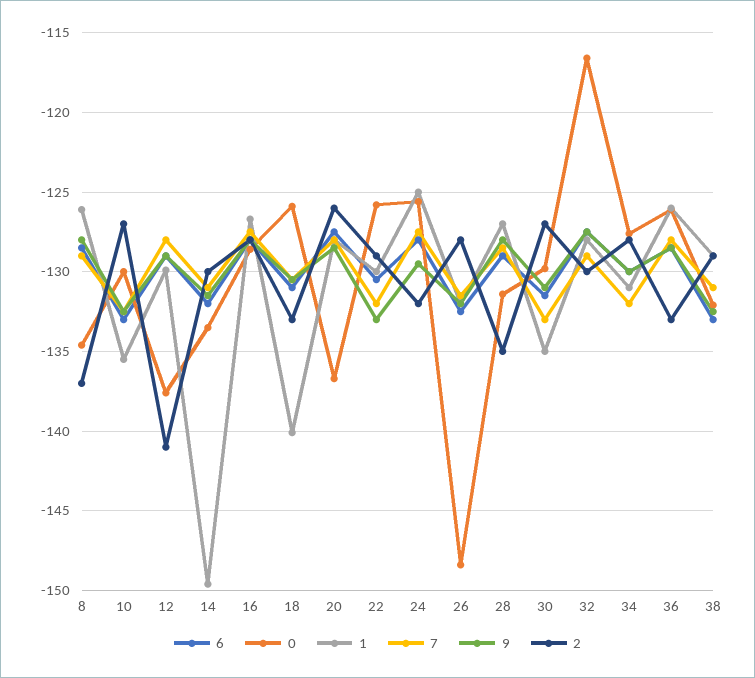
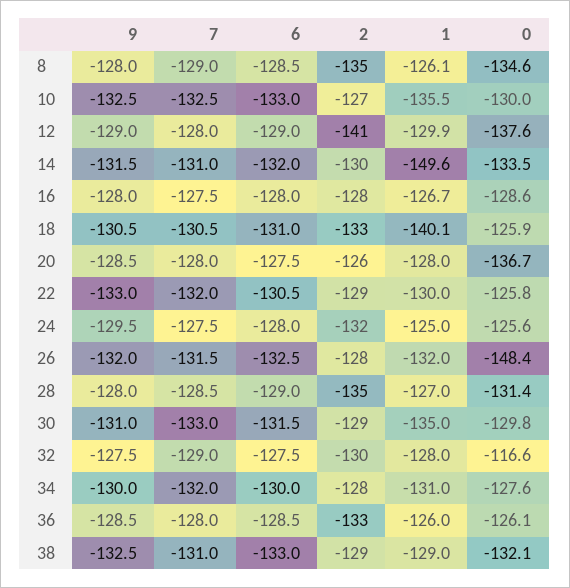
2, 8: -137 -> -135
2, 30: -127 -> -129

